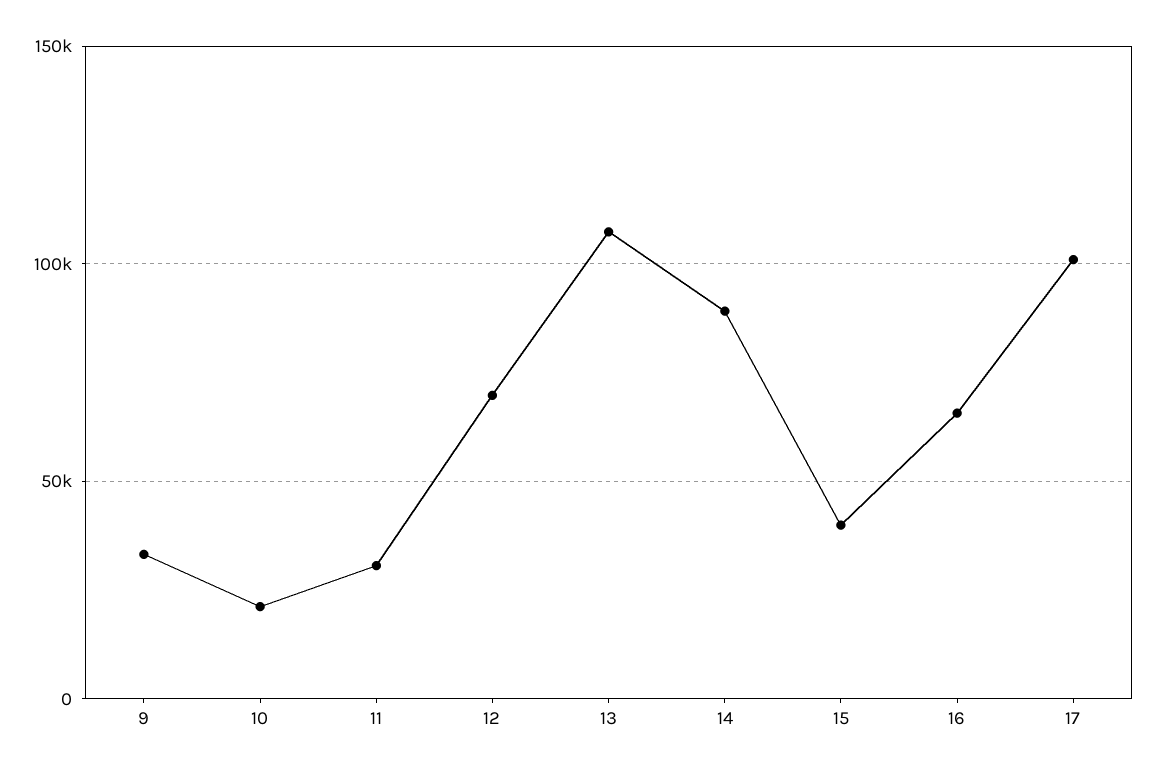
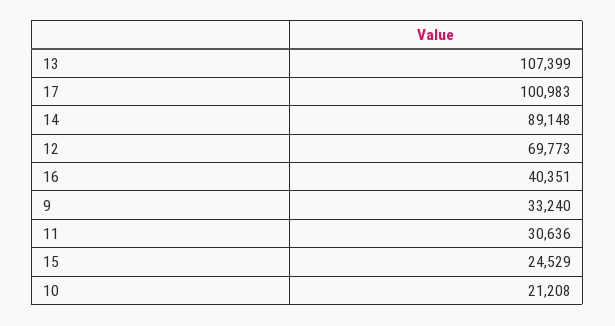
15: 40000 -> 24529
16: 65000 -> 40351

